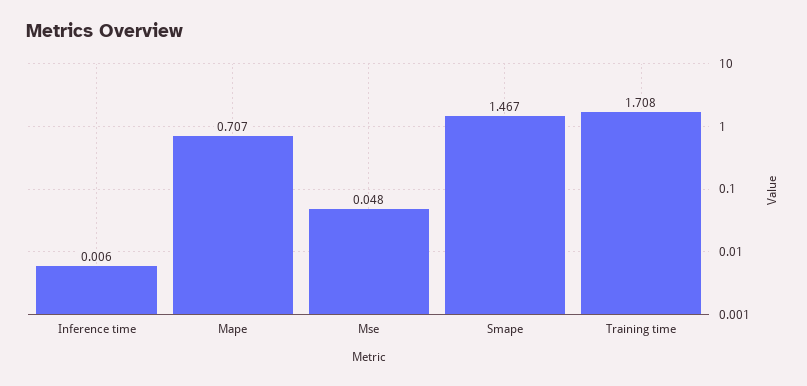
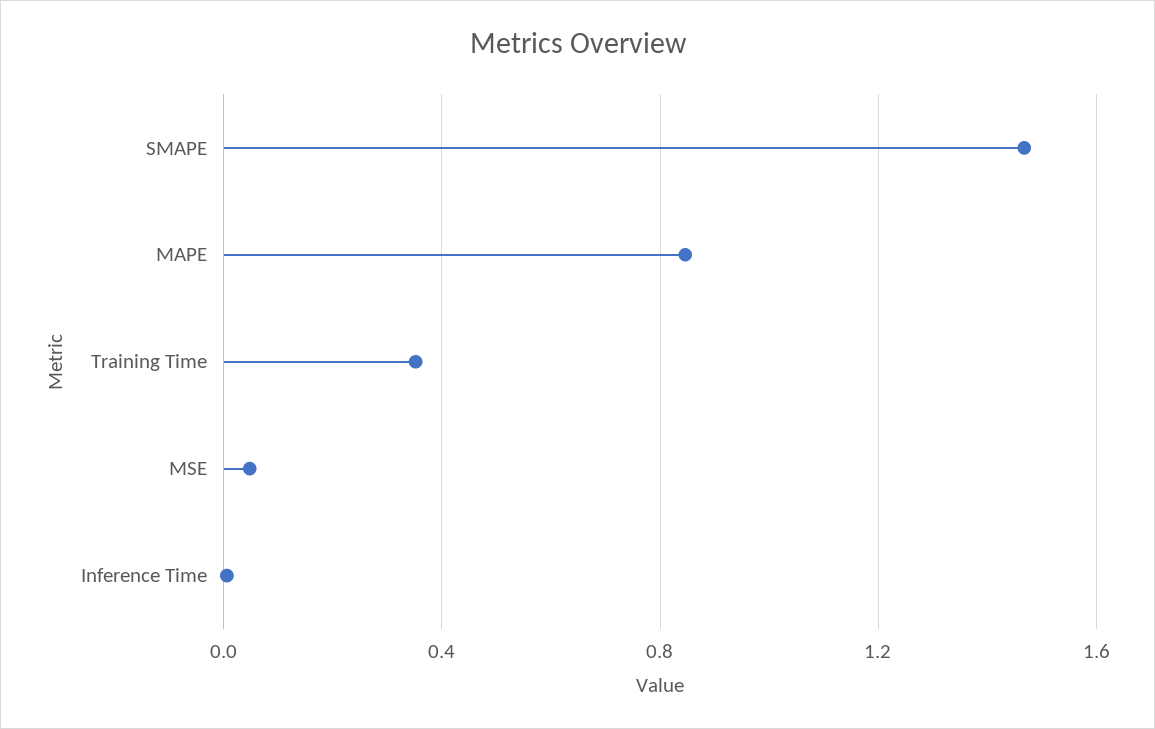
Mape: 0.707 -> 0.85
Training time: 1.708 -> 0.35

